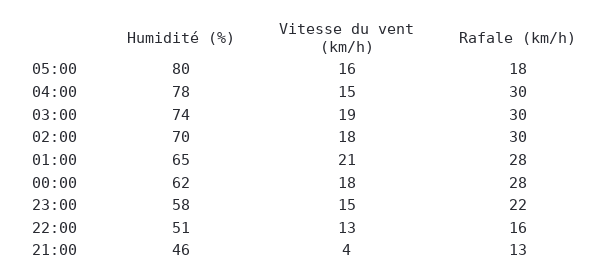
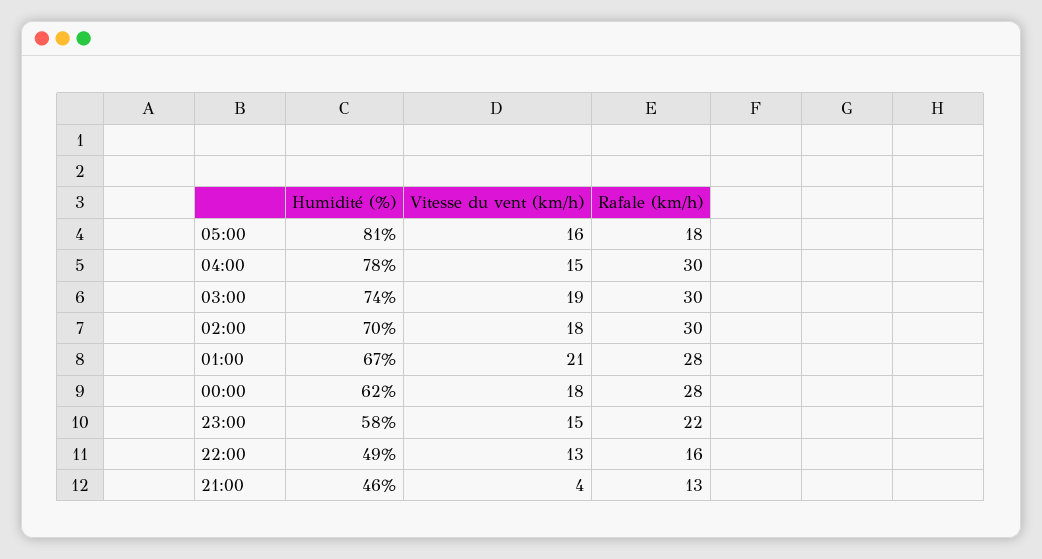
Humidité (%), 05:00: 80 -> 81
Humidité (%), 01:00: 65 -> 67
Humidité (%), 22:00: 51 -> 49

